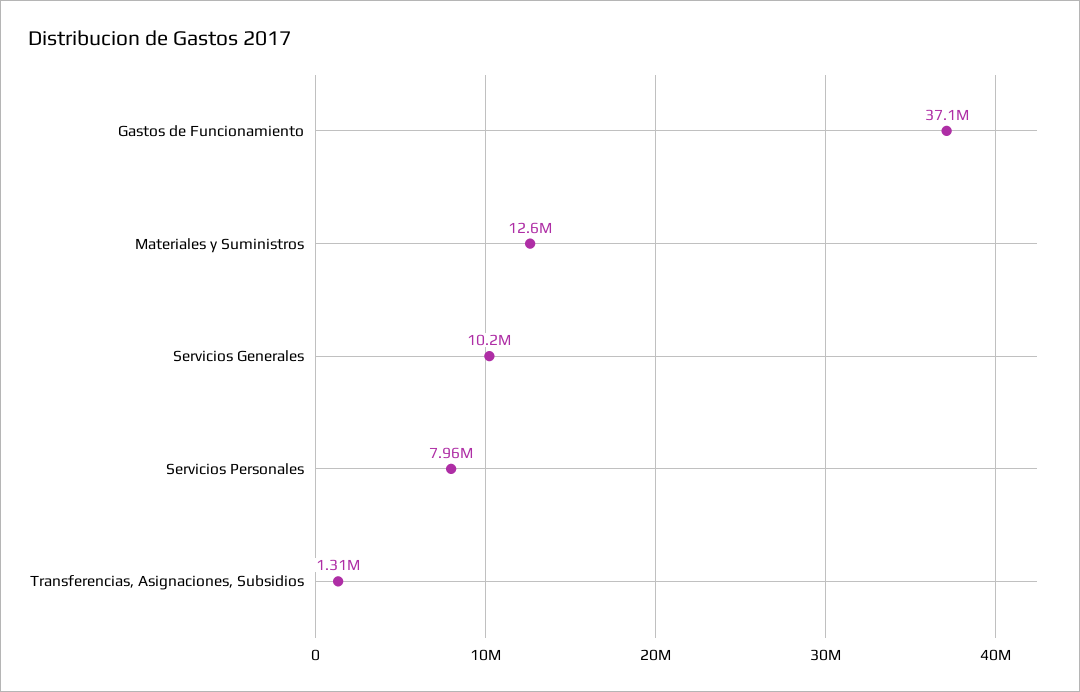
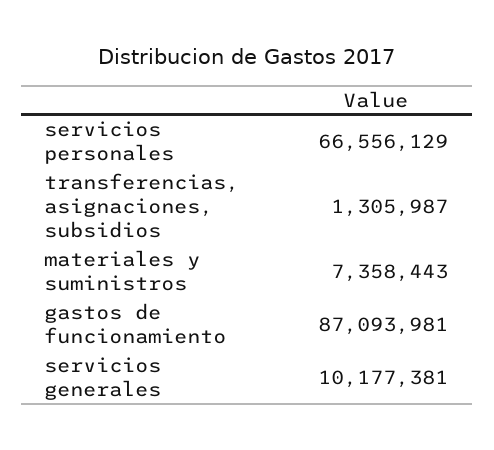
Gastos de Funcionamiento: 37100000 -> 87093981
Materiales y Suministros: 12600000 -> 7358443
Servicios Personales: 7960000 -> 66556129

